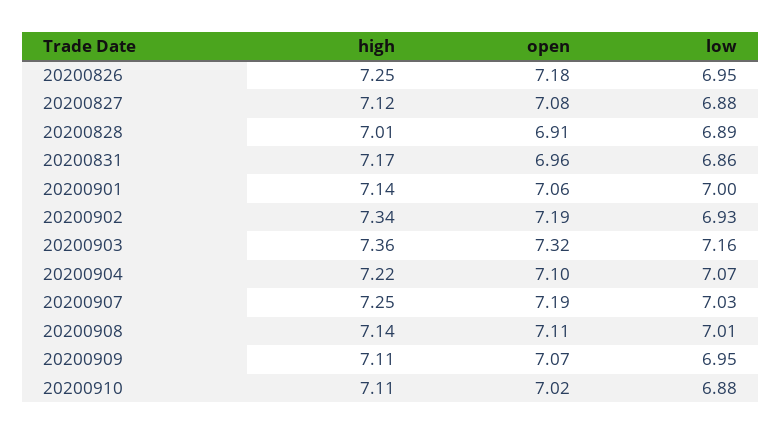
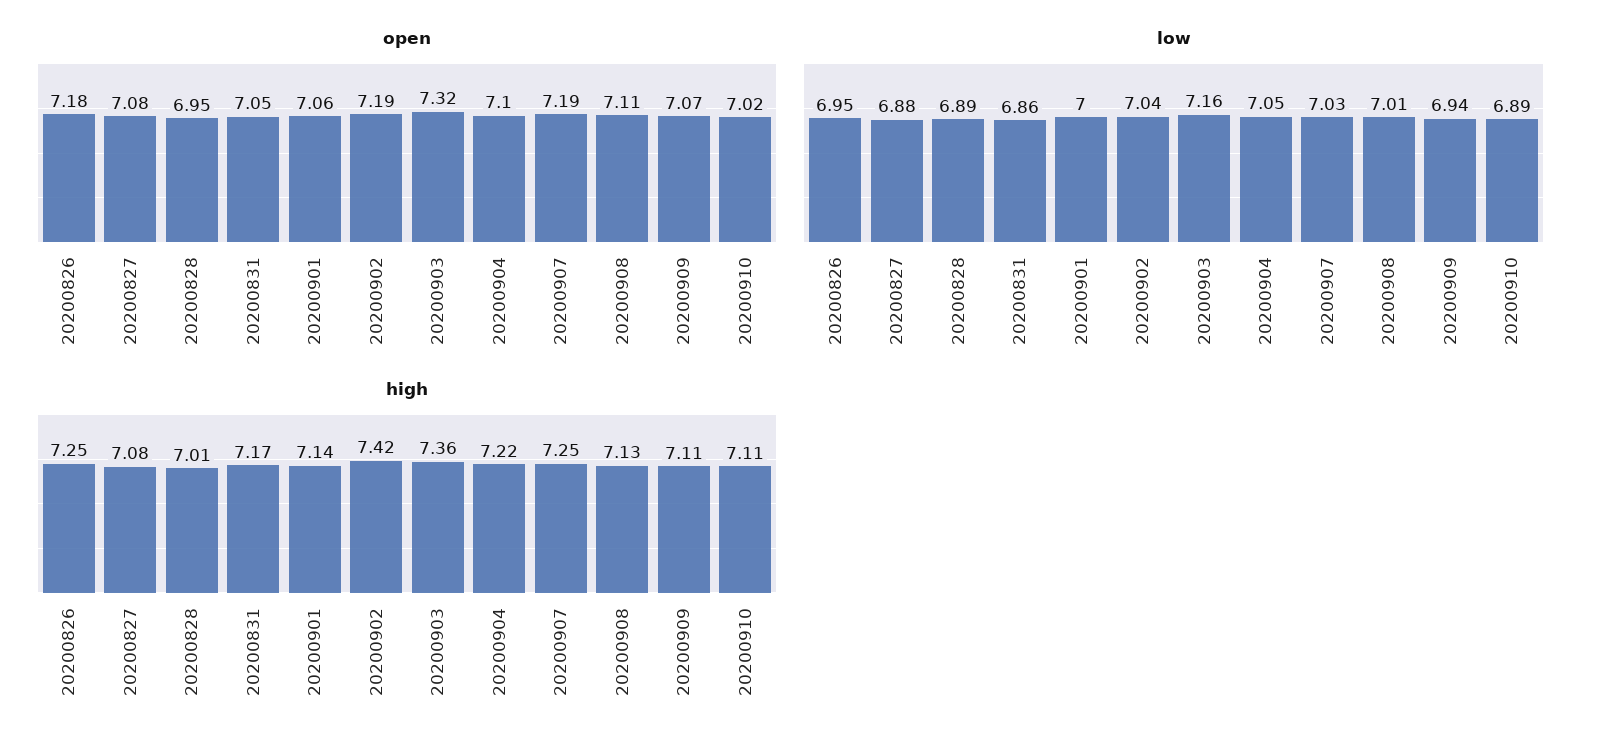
high, 20200827: 7.12 -> 7.08
open, 20200828: 6.91 -> 6.95
open, 20200831: 6.96 -> 7.05
high, 20200902: 7.34 -> 7.42
low, 20200902: 6.93 -> 7.04
low, 20200904: 7.07 -> 7.05
high, 20200908: 7.14 -> 7.13
low, 20200909: 6.95 -> 6.94
low, 20200910: 6.88 -> 6.89

